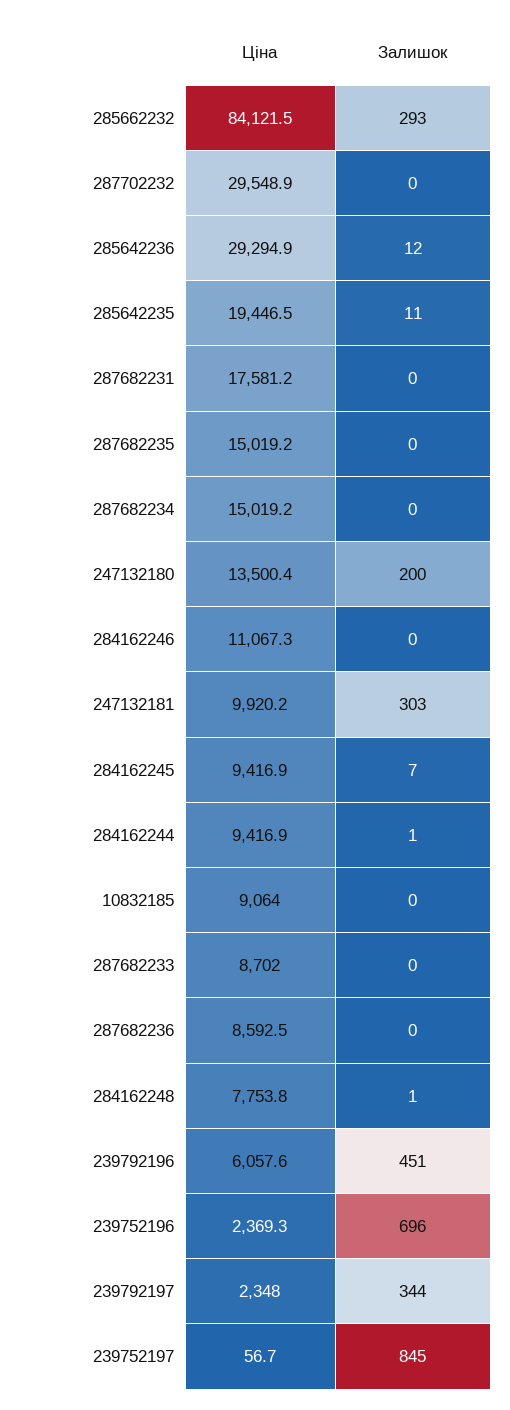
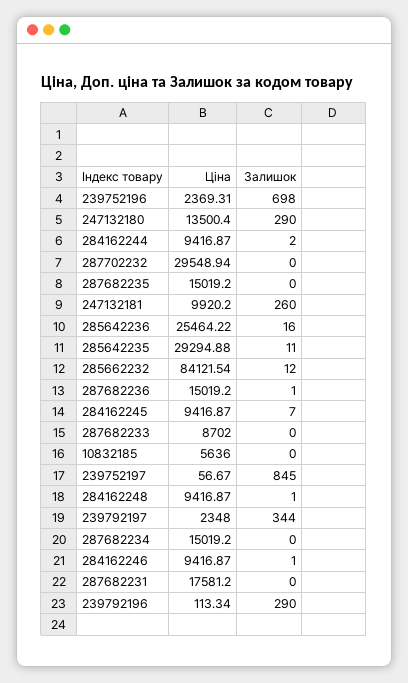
Залишок, 285662232: 293 -> 12
Ціна, 285642236: 29294.9 -> 25464.22
Залишок, 285642236: 12 -> 16
Ціна, 285642235: 19446.5 -> 29294.88
Залишок, 247132180: 200 -> 290
Ціна, 284162246: 11067.3 -> 9416.87
Залишок, 284162246: 0 -> 1
Залишок, 247132181: 303 -> 260
Залишок, 284162244: 1 -> 2
Ціна, 10832185: 9064 -> 5636
Ціна, 287682236: 8592.5 -> 15019.2
Залишок, 287682236: 0 -> 1
Ціна, 284162248: 7753.8 -> 9416.87
Ціна, 239792196: 6057.6 -> 113.34
Залишок, 239792196: 451 -> 290
Залишок, 239752196: 696 -> 698

